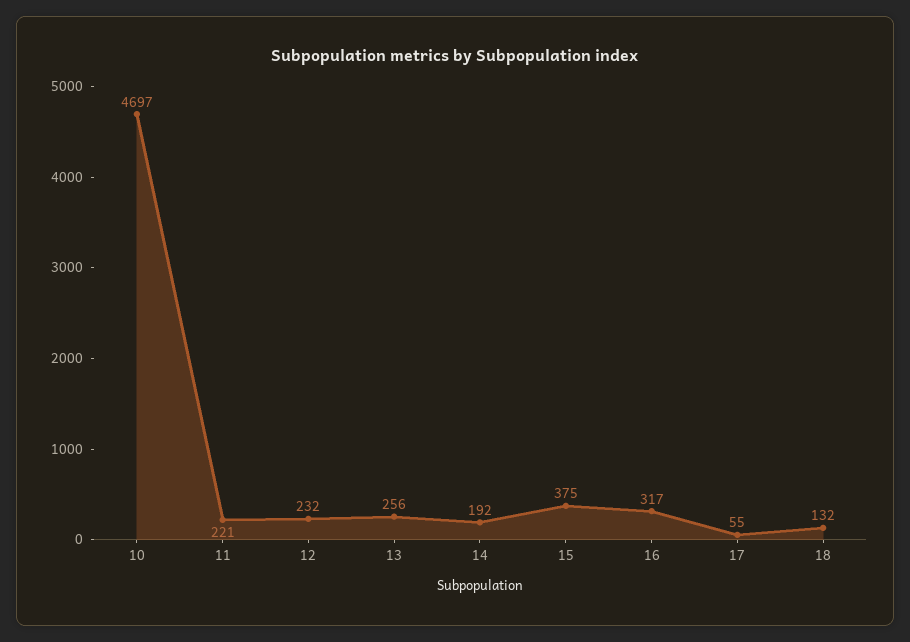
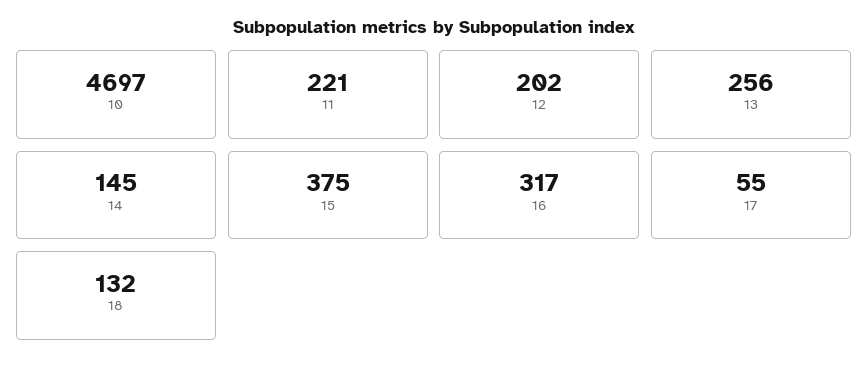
12: 232 -> 202
14: 192 -> 145

